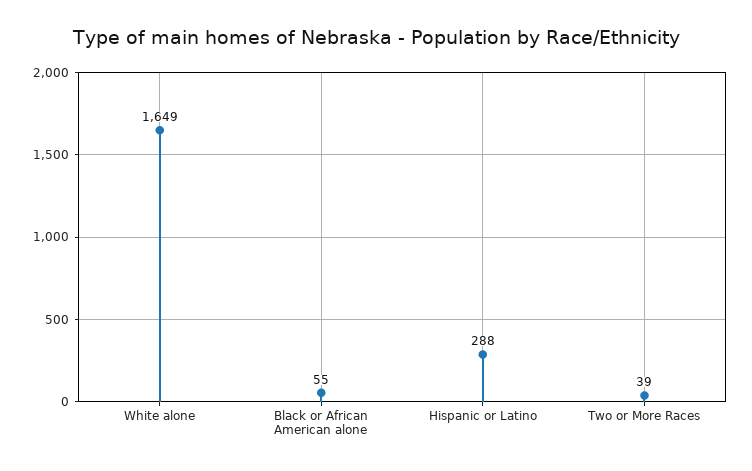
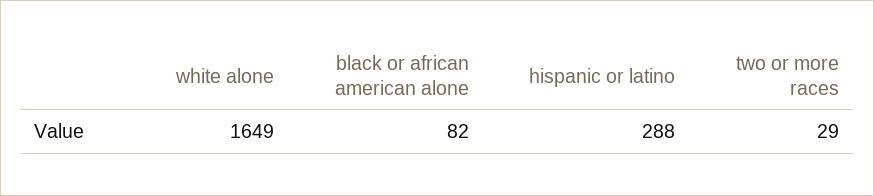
Black or African American alone: 55 -> 82
Two or More Races: 39 -> 29

